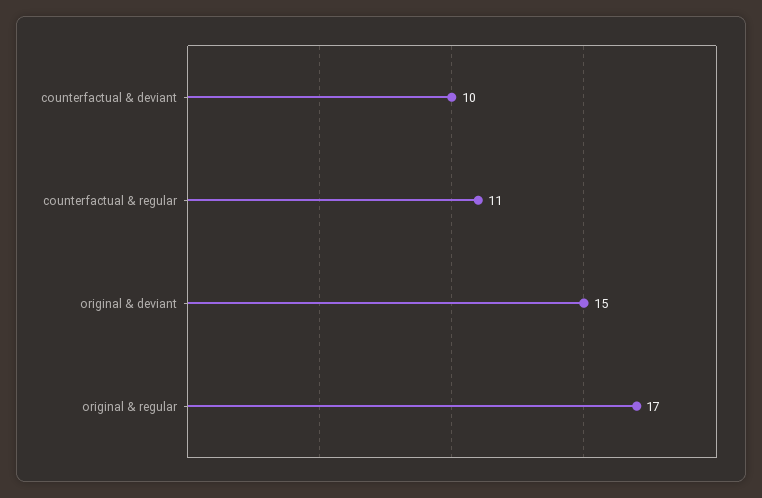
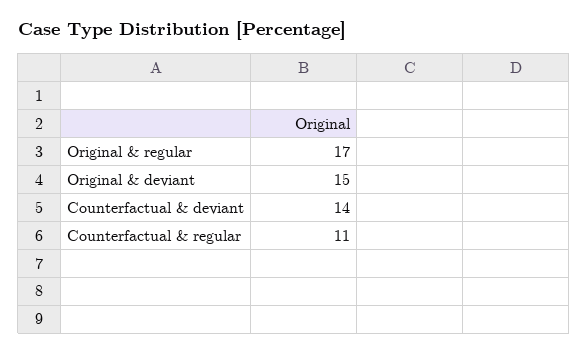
counterfactual & deviant: 10 -> 14

